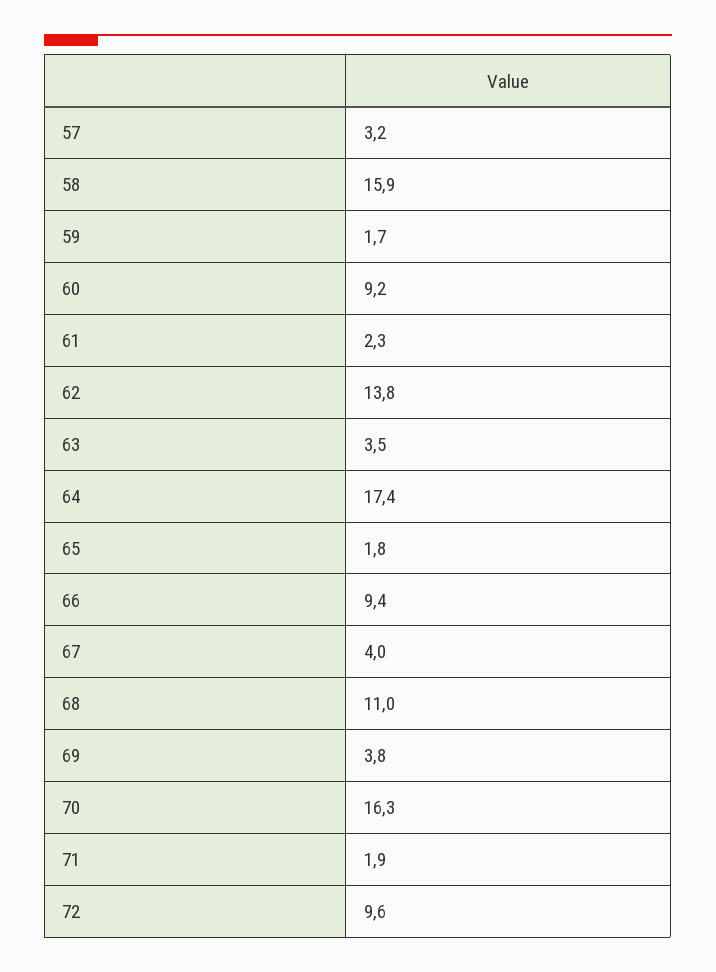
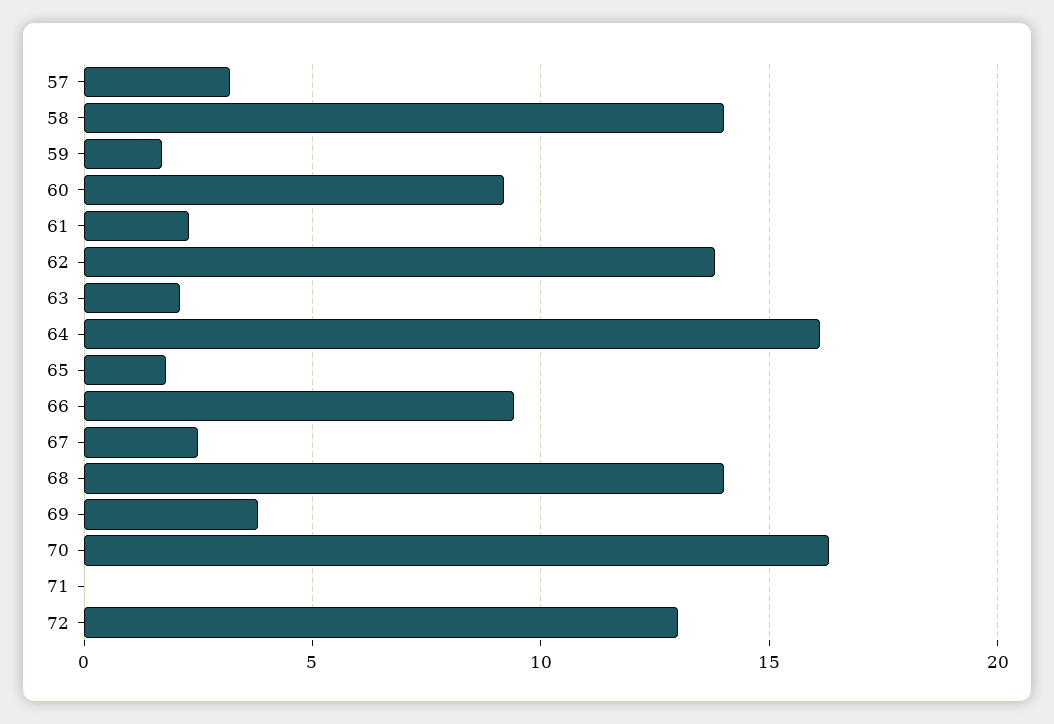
58: 15.9 -> 14
63: 3.5 -> 2
64: 17.4 -> 16
67: 4 -> 2.5
68: 11 -> 14
71: 1.9 -> 0
72: 9.6 -> 13

